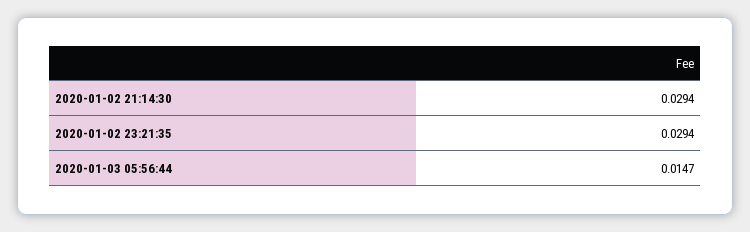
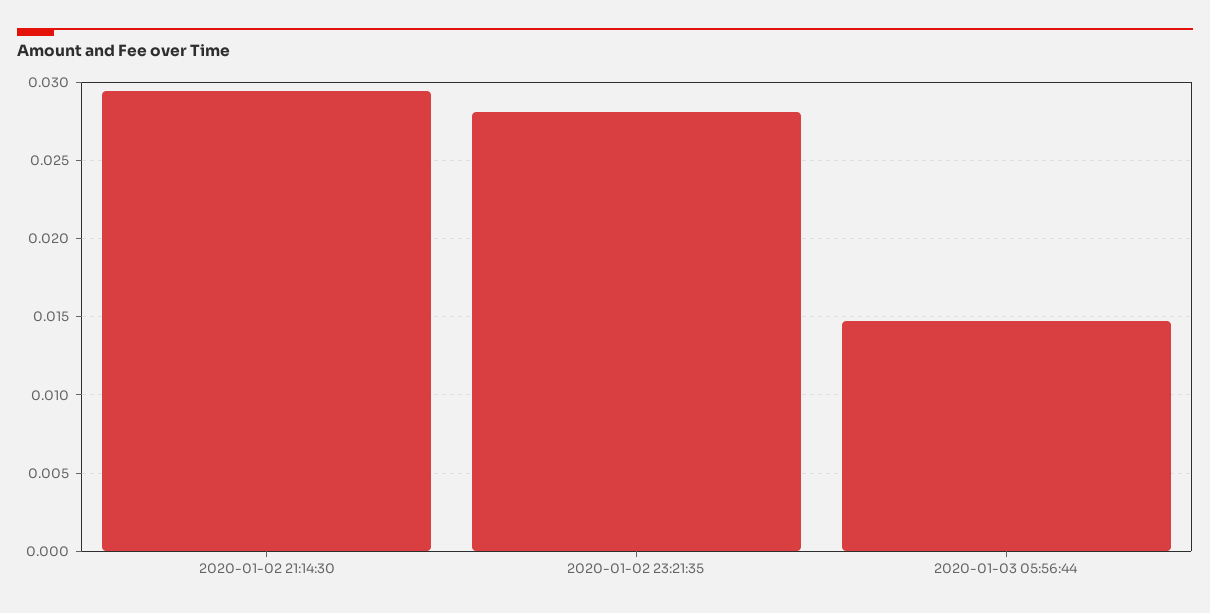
2020-01-02 23:21:35: 0.0294 -> 0.028

